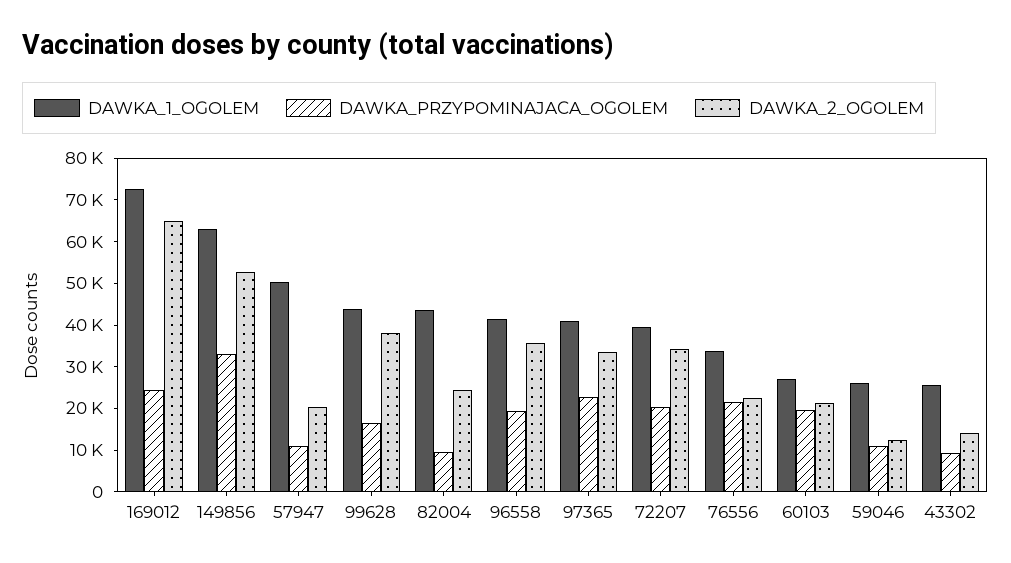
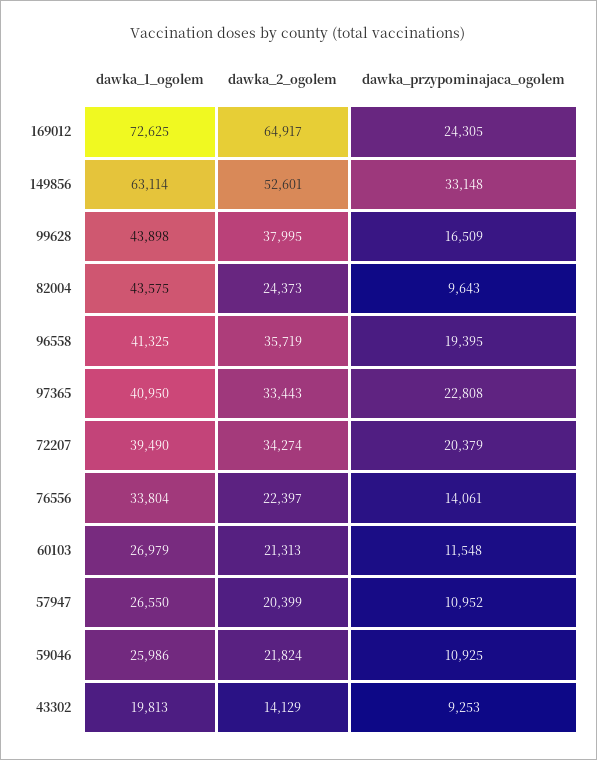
DAWKA_1_OGOLEM, 57947: 50000 -> 26550
DAWKA_PRZYPOMINAJACA_OGOLEM, 76556: 22000 -> 14061
DAWKA_PRZYPOMINAJACA_OGOLEM, 60103: 20000 -> 11548
DAWKA_2_OGOLEM, 59046: 12000 -> 21824
DAWKA_1_OGOLEM, 43302: 26000 -> 19813

